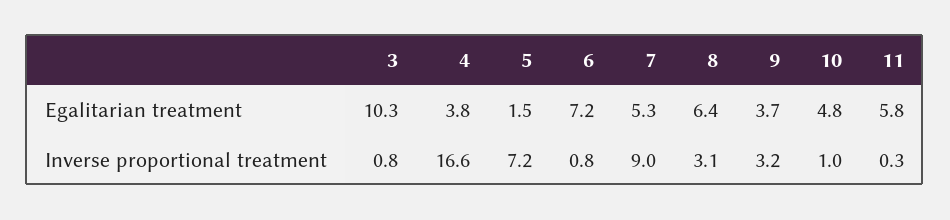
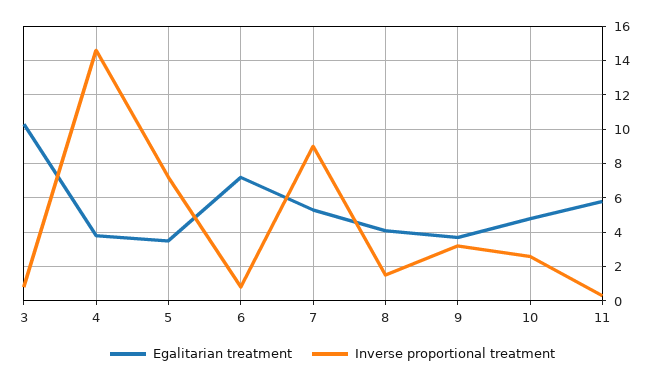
Egalitarian treatment, 5: 1.5 -> 3.5
Egalitarian treatment, 8: 6.4 -> 4
Inverse proportional treatment, 4: 16.6 -> 14.5
Inverse proportional treatment, 8: 3.1 -> 1.5
Inverse proportional treatment, 10: 1 -> 2.5

